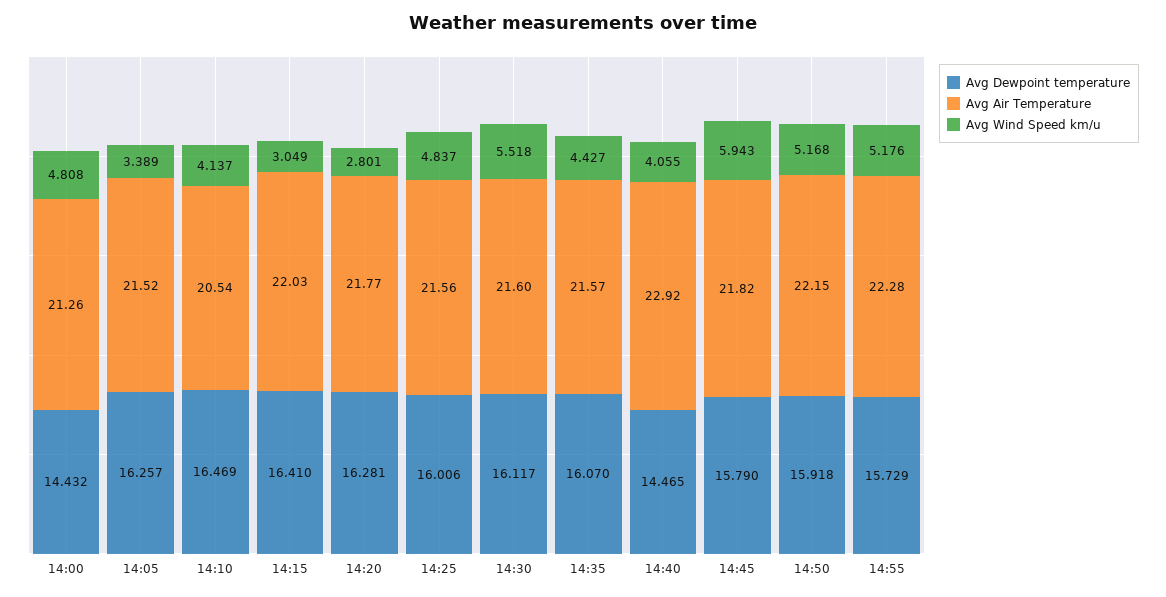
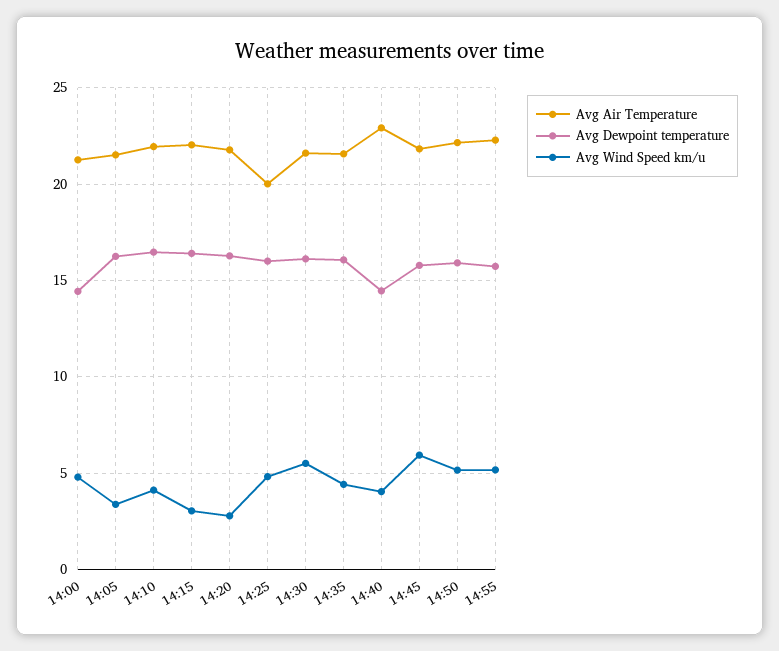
Avg Air Temperature, 14:10: 20.54 -> 22
Avg Air Temperature, 14:25: 21.56 -> 20

